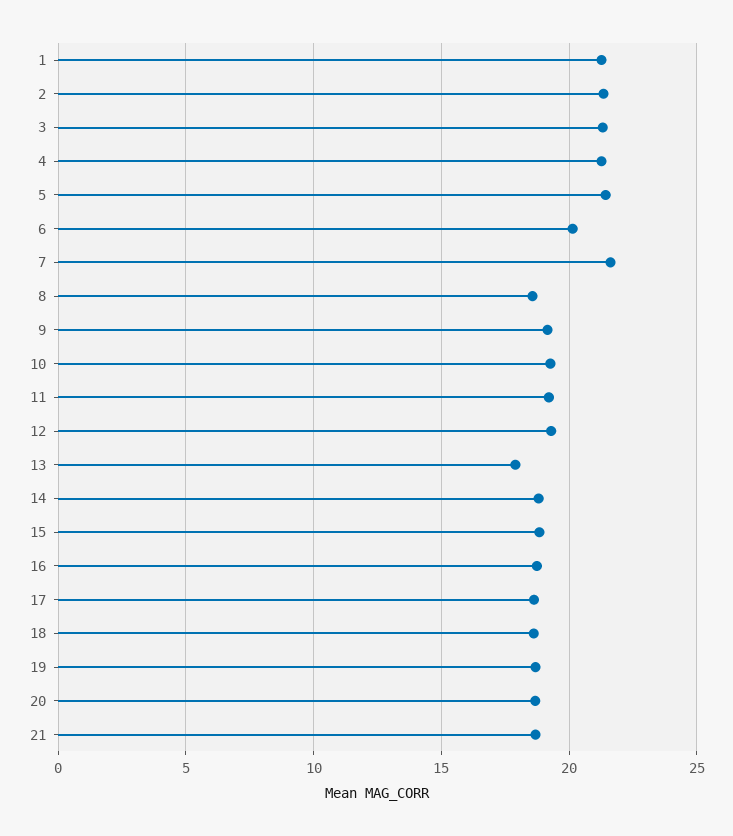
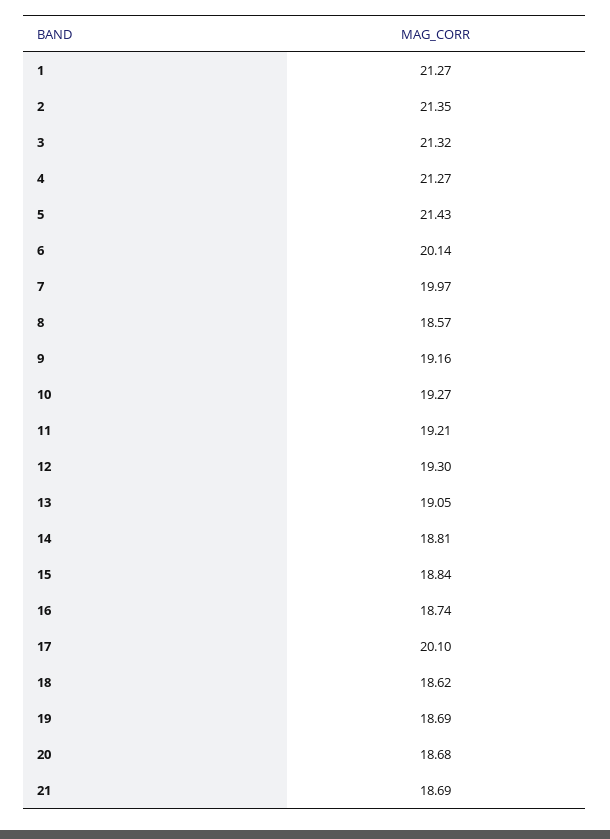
7: 21.5 -> 19.97
13: 18 -> 19.05
17: 18.5 -> 20.1

